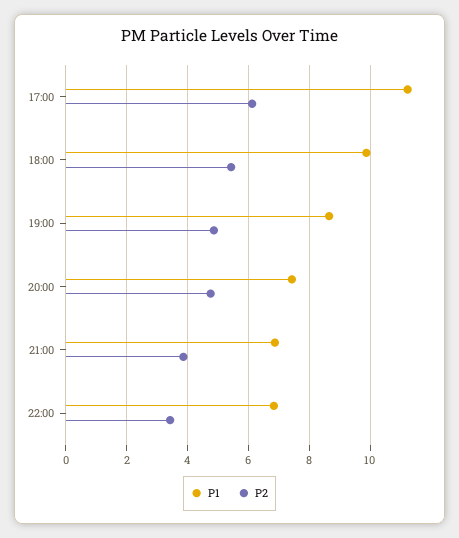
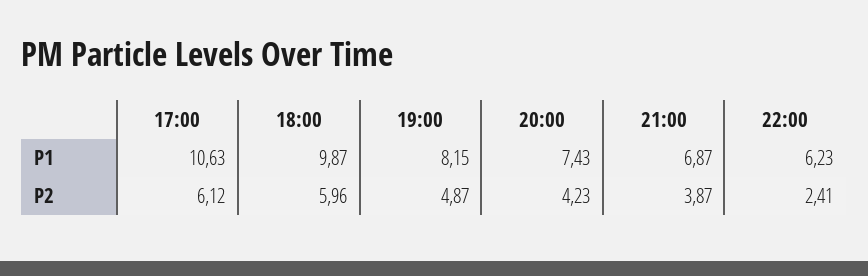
P1, 17:00: 11.2 -> 10.63
P2, 18:00: 5.4 -> 5.96
P1, 19:00: 8.6 -> 8.15
P2, 20:00: 4.8 -> 4.23
P1, 22:00: 6.8 -> 6.23
P2, 22:00: 3.4 -> 2.41

